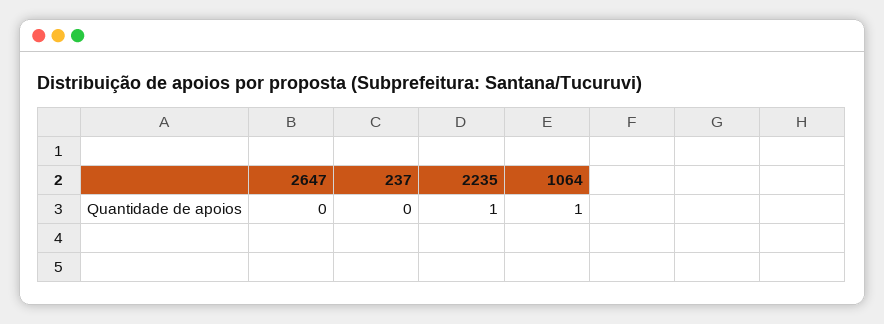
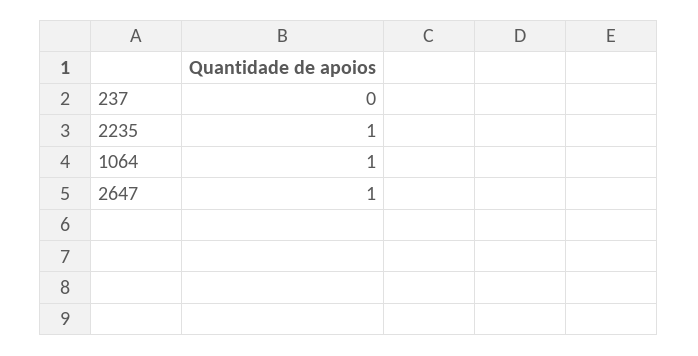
2647: 0 -> 1

